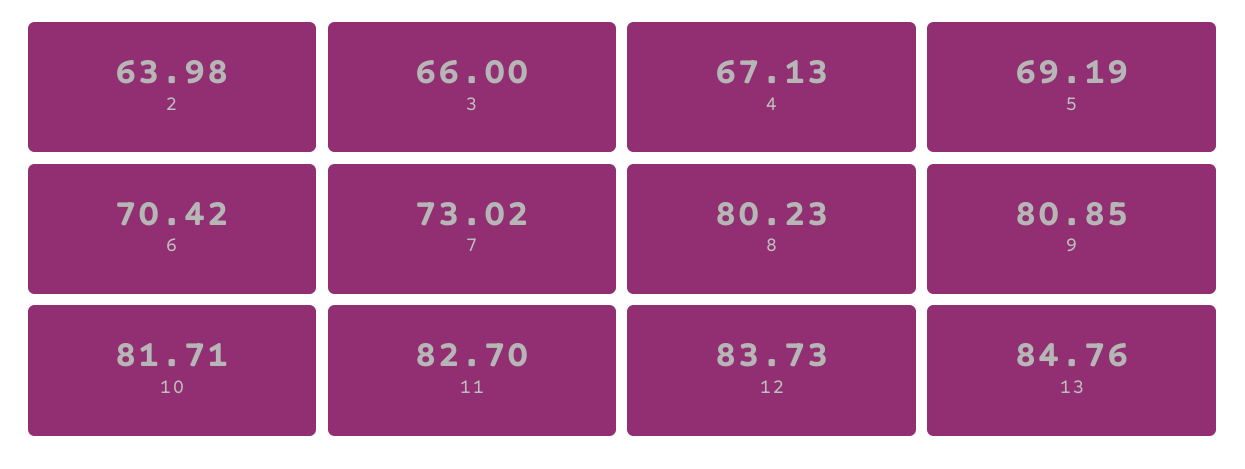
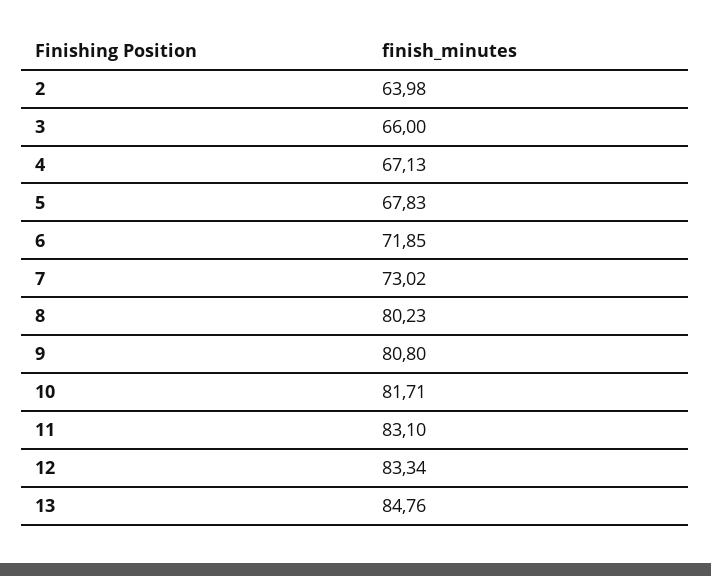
5: 69.19 -> 67.83
6: 70.42 -> 71.85
9: 80.85 -> 80.8
11: 82.7 -> 83.1
12: 83.73 -> 83.34

